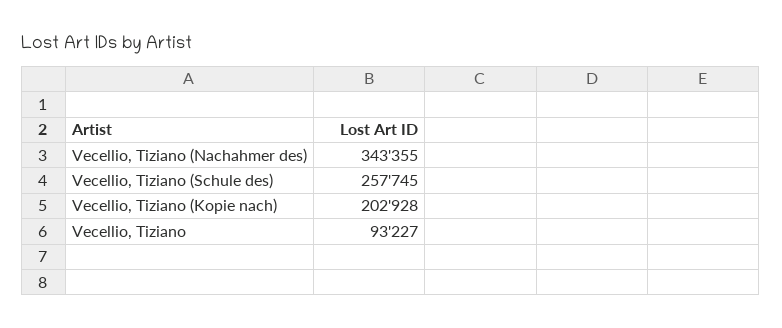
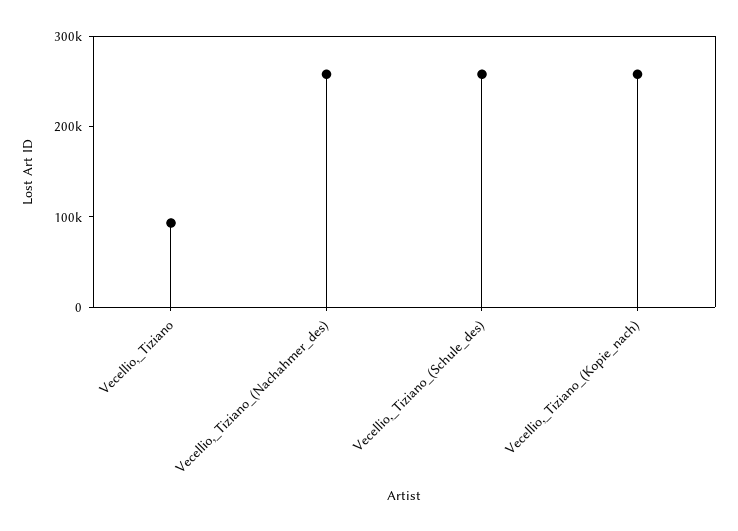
Vecellio, Tiziano (Nachahmer des): 343355 -> 260000
Vecellio, Tiziano (Kopie nach): 202928 -> 260000

